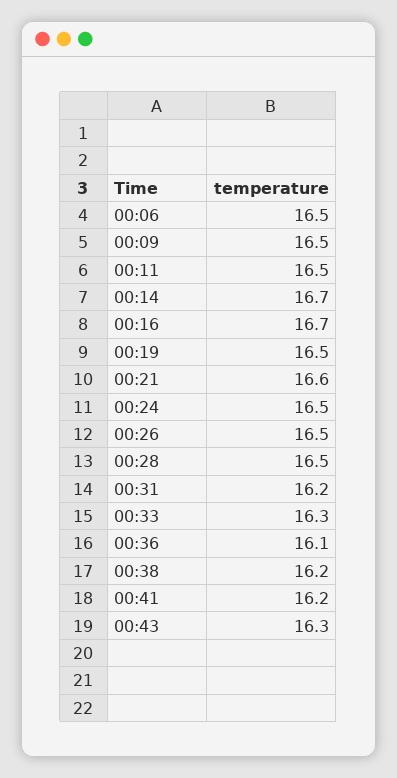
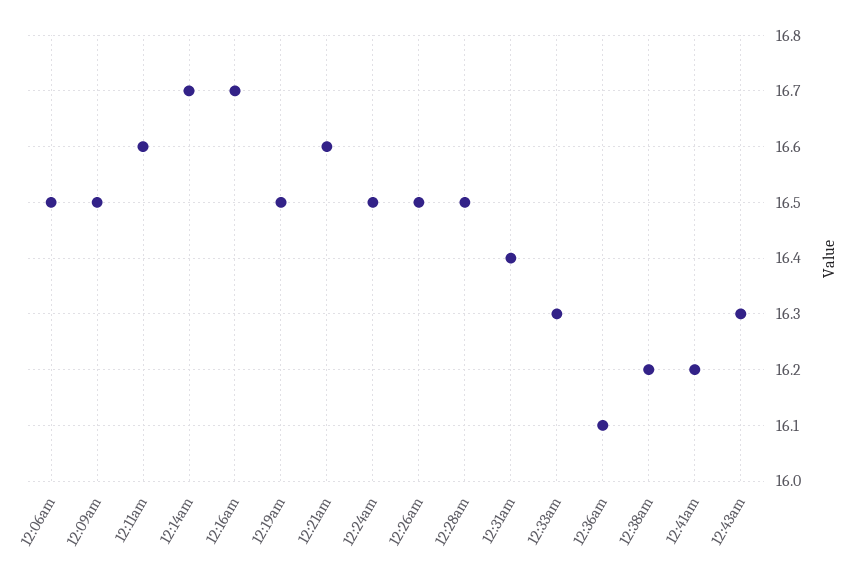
00:11: 16.5 -> 16.6
00:31: 16.2 -> 16.4

